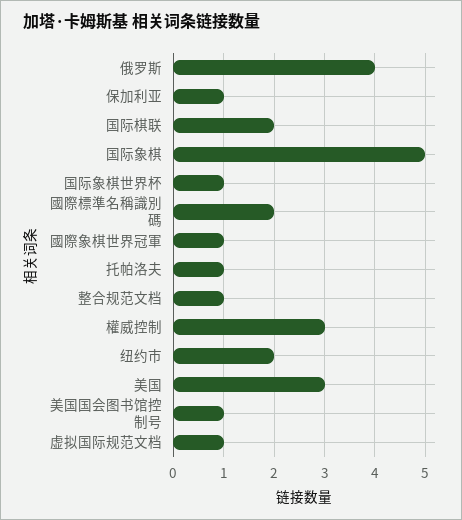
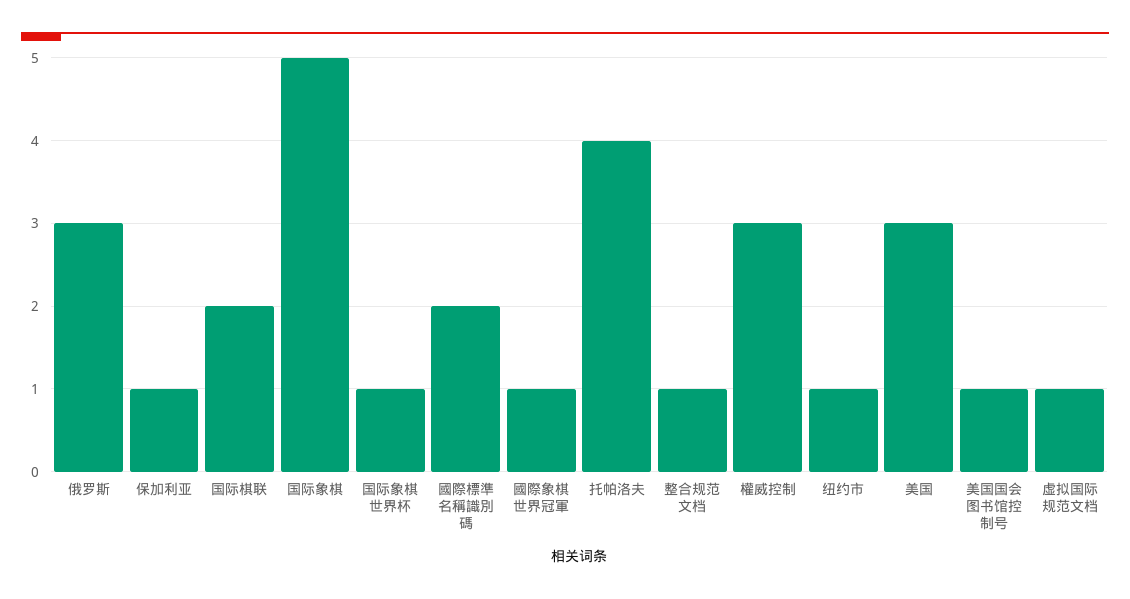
俄罗斯: 4 -> 3
托帕洛夫: 1 -> 4
纽约市: 2 -> 1

